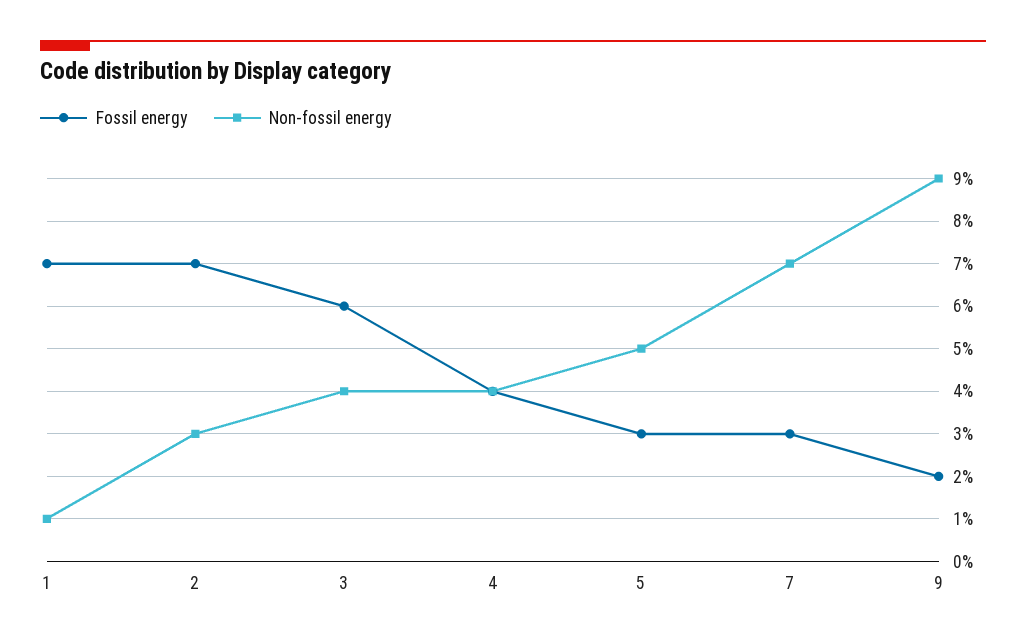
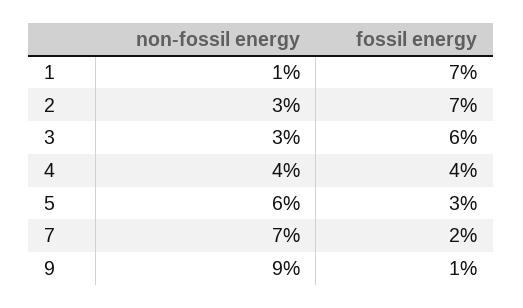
Non-fossil energy, 3: 4 -> 3
Non-fossil energy, 5: 5 -> 6
Fossil energy, 7: 3 -> 2
Fossil energy, 9: 2 -> 1

